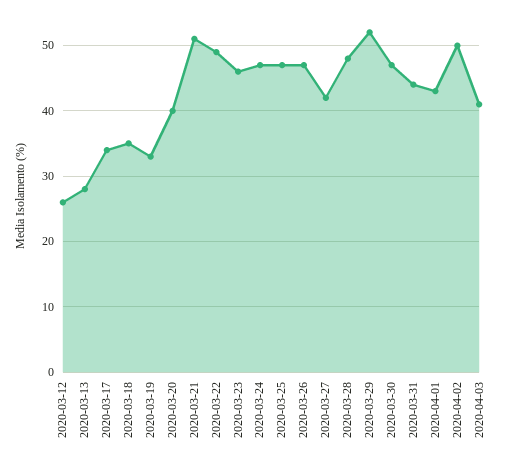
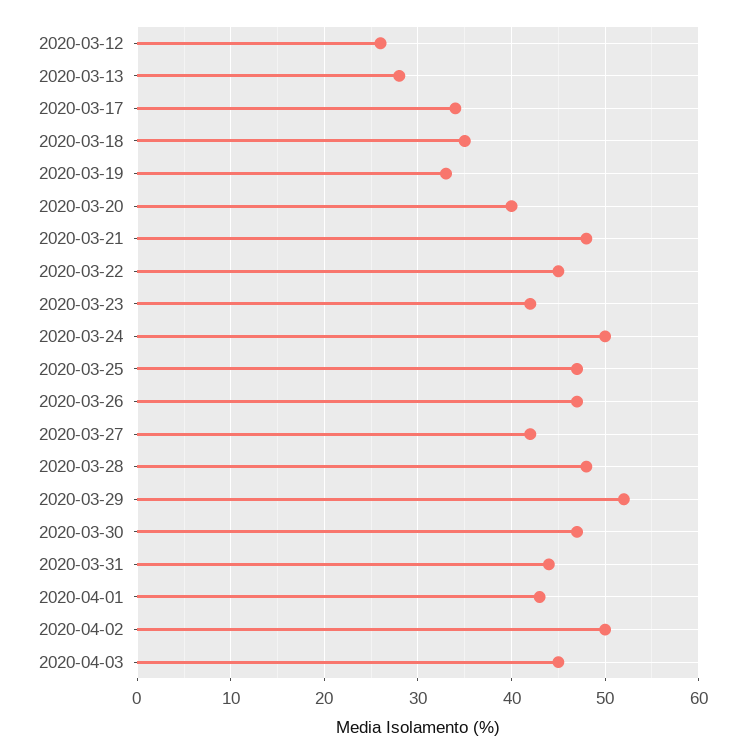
2020-03-21: 51 -> 48
2020-03-22: 49 -> 45
2020-03-23: 46 -> 42
2020-03-24: 47 -> 50
2020-04-03: 41 -> 45

